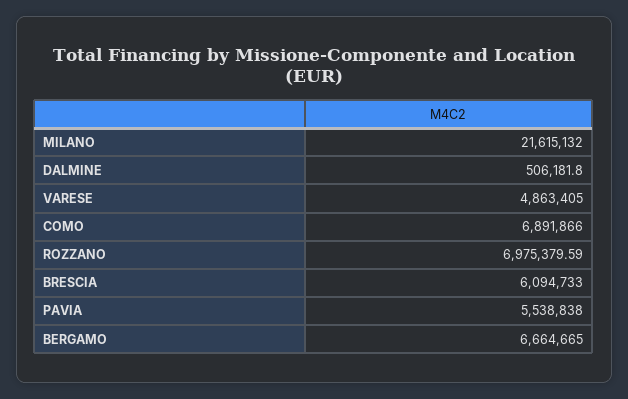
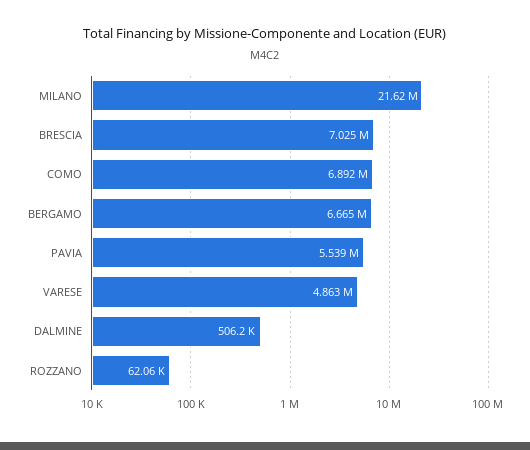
ROZZANO: 6975379.59 -> 62060
BRESCIA: 6094733 -> 7025000

